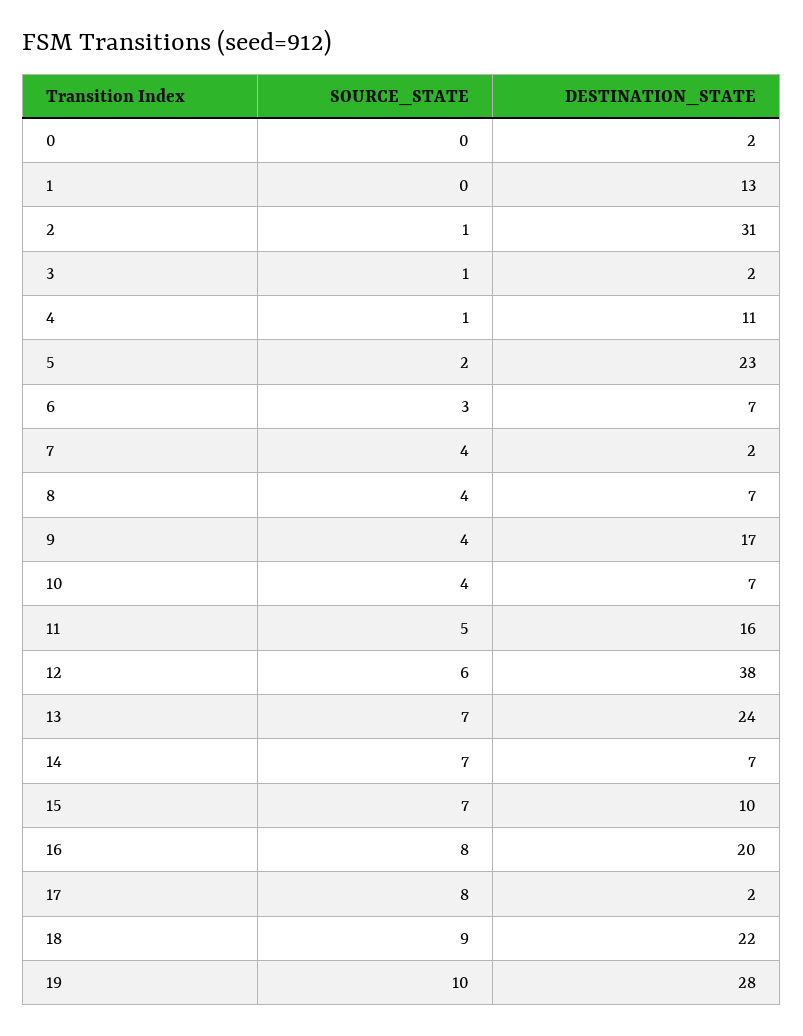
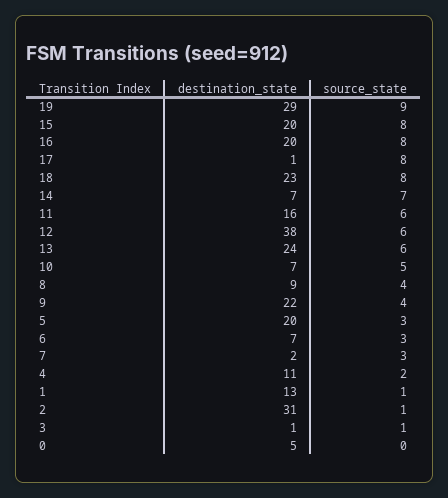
DESTINATION_STATE, 0: 2 -> 5
SOURCE_STATE, 1: 0 -> 1
DESTINATION_STATE, 3: 2 -> 1
SOURCE_STATE, 4: 1 -> 2
SOURCE_STATE, 5: 2 -> 3
DESTINATION_STATE, 5: 23 -> 20
SOURCE_STATE, 7: 4 -> 3
DESTINATION_STATE, 8: 7 -> 9
DESTINATION_STATE, 9: 17 -> 22
SOURCE_STATE, 10: 4 -> 5
SOURCE_STATE, 11: 5 -> 6
SOURCE_STATE, 13: 7 -> 6
SOURCE_STATE, 15: 7 -> 8
DESTINATION_STATE, 15: 10 -> 20
DESTINATION_STATE, 17: 2 -> 1
SOURCE_STATE, 18: 9 -> 8
DESTINATION_STATE, 18: 22 -> 23
SOURCE_STATE, 19: 10 -> 9
DESTINATION_STATE, 19: 28 -> 29

